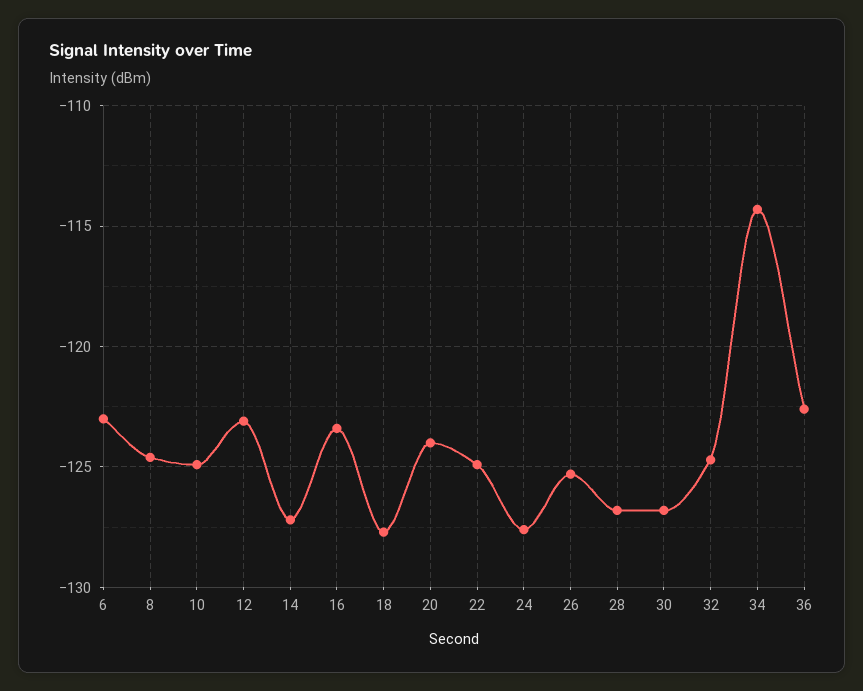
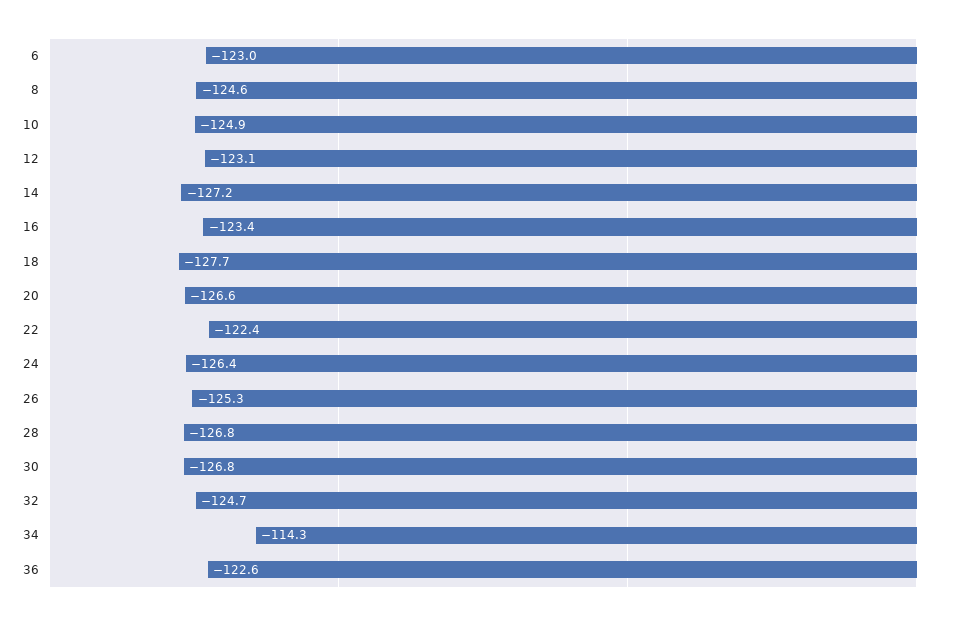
20: -124 -> -126.6
22: -125 -> -122.4
24: -127.5 -> -126.4

